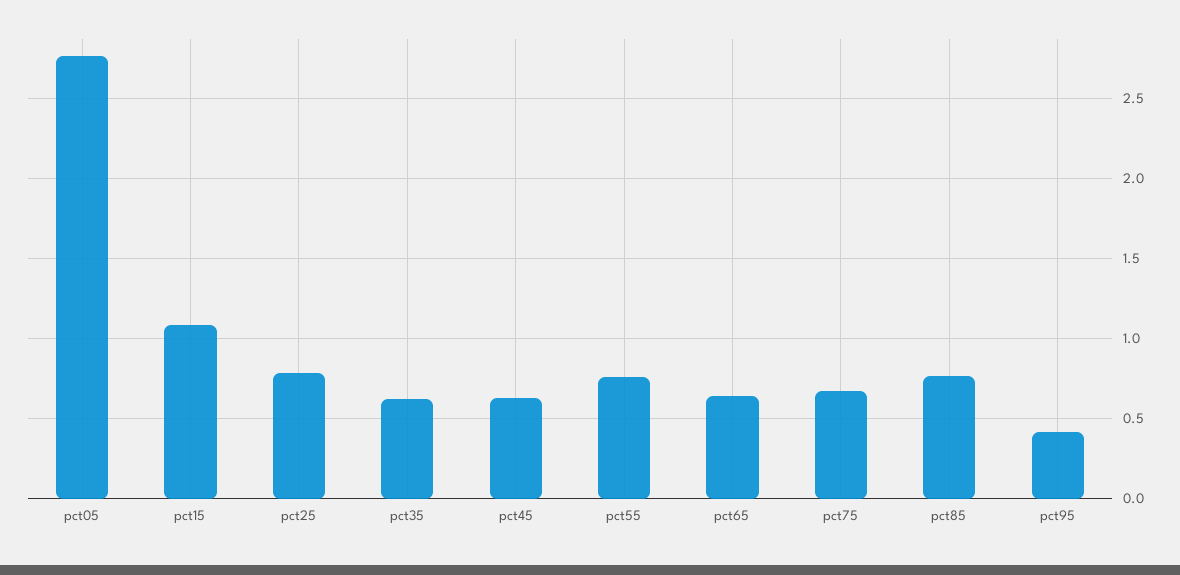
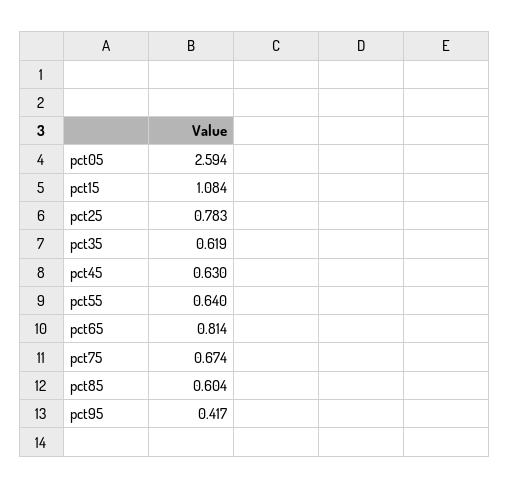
pct05: 2.75 -> 2.594
pct55: 0.75 -> 0.64
pct65: 0.65 -> 0.814
pct85: 0.75 -> 0.604

